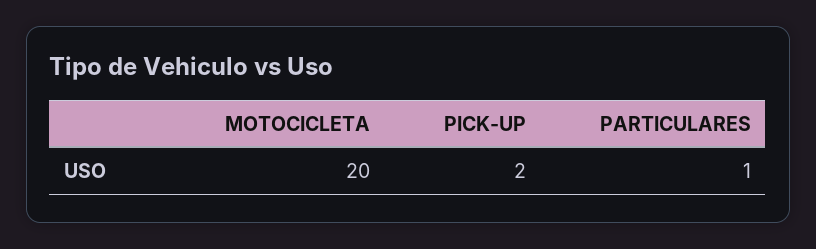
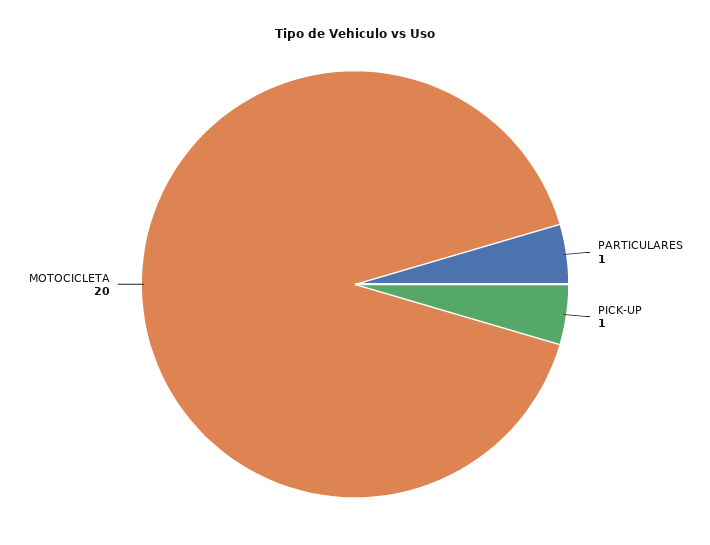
PICK-UP: 2 -> 1

